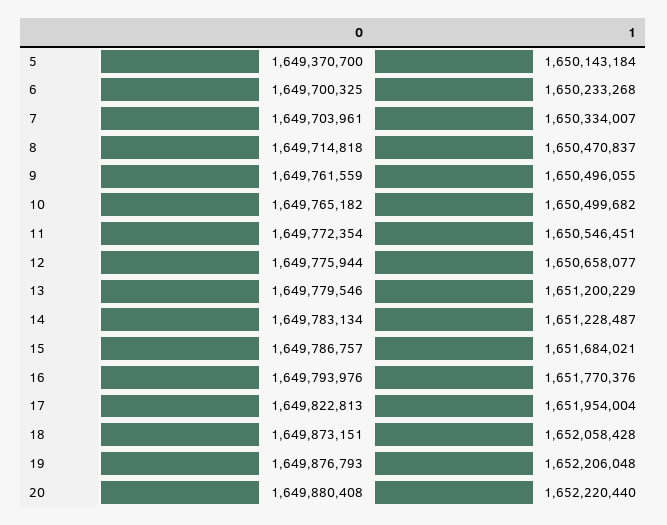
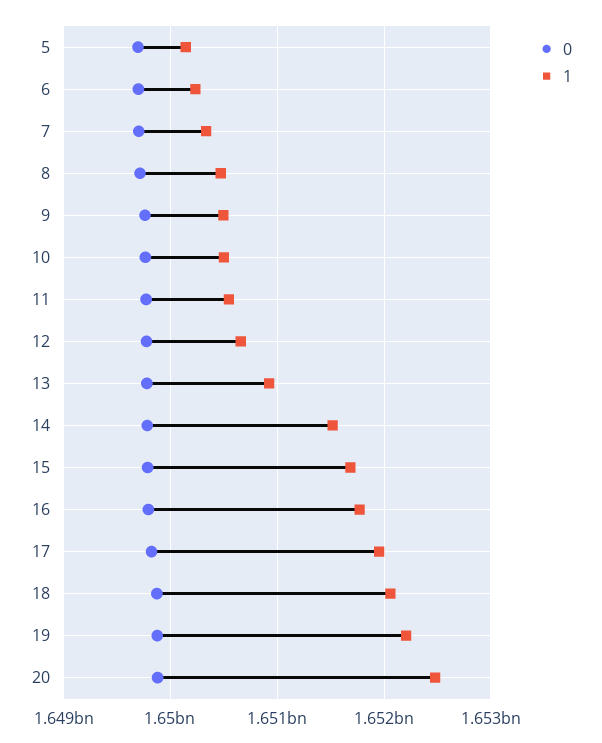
0, 5: 1649370700 -> 1649700000
1, 13: 1651200229 -> 1650900000
1, 14: 1651228487 -> 1651500000
1, 20: 1652220440 -> 1652500000

